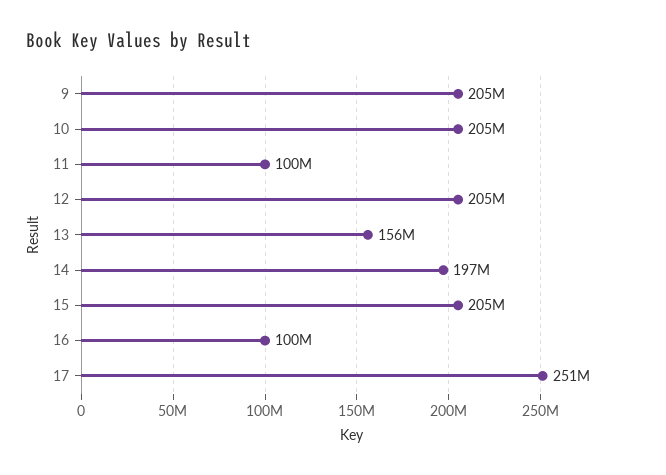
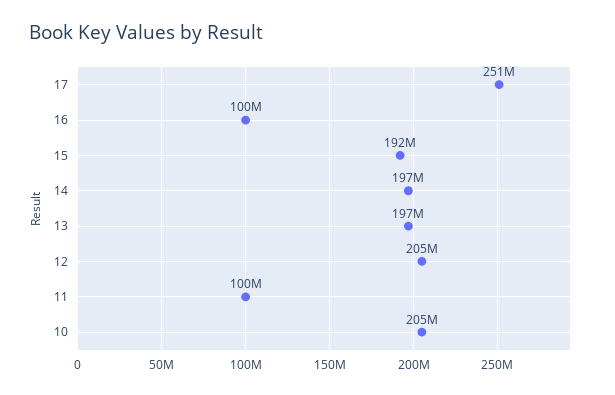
9: 205000000 -> none
13: 156000000 -> 197000000
15: 205000000 -> 192000000

